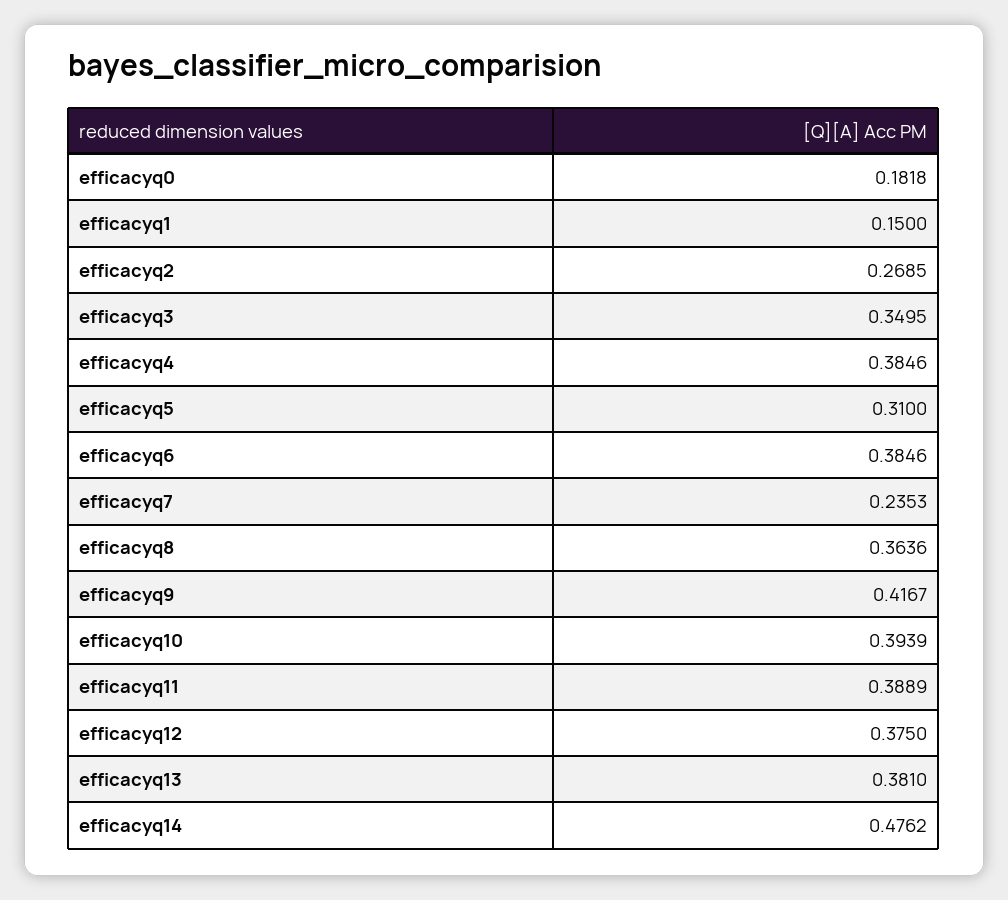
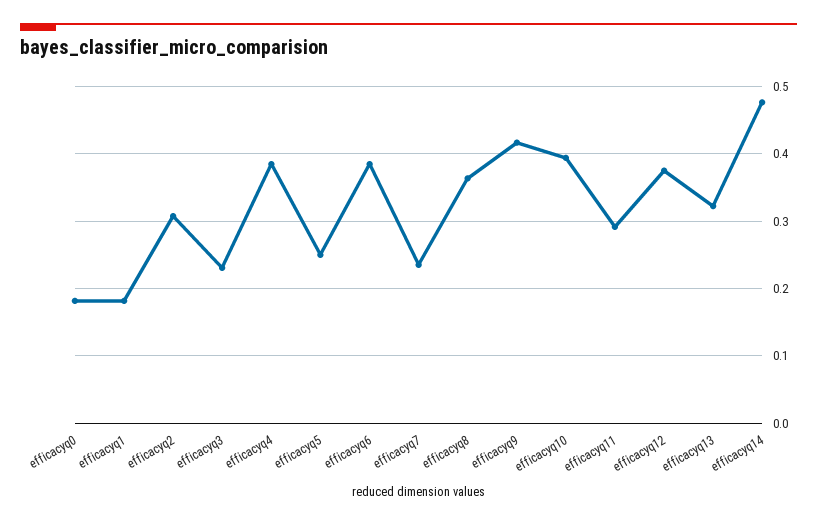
efficacyq1: 0.15 -> 0.18
efficacyq2: 0.2685 -> 0.31
efficacyq3: 0.3495 -> 0.23
efficacyq5: 0.31 -> 0.25
efficacyq11: 0.3889 -> 0.29
efficacyq13: 0.381 -> 0.32

